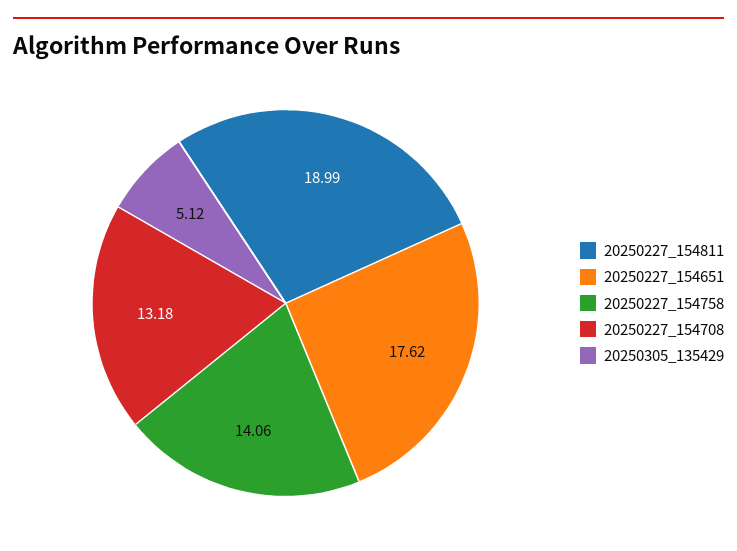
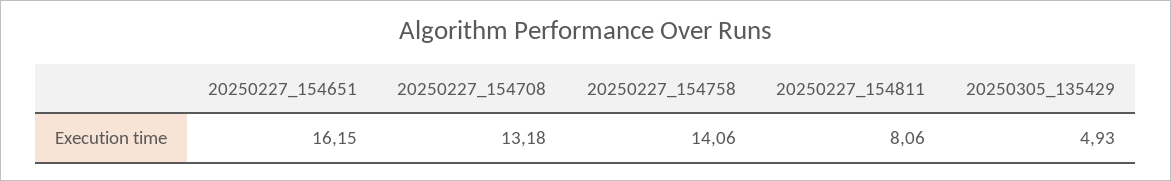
20250227_154811: 18.99 -> 8.06
20250227_154651: 17.62 -> 16.15
20250305_135429: 5.12 -> 4.93

